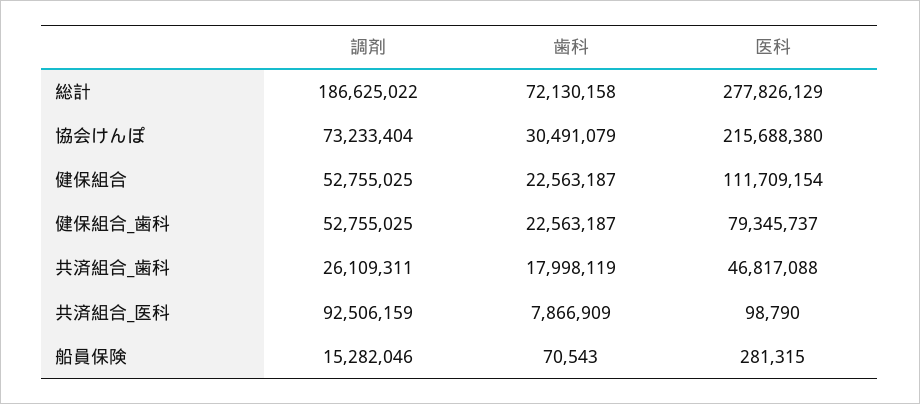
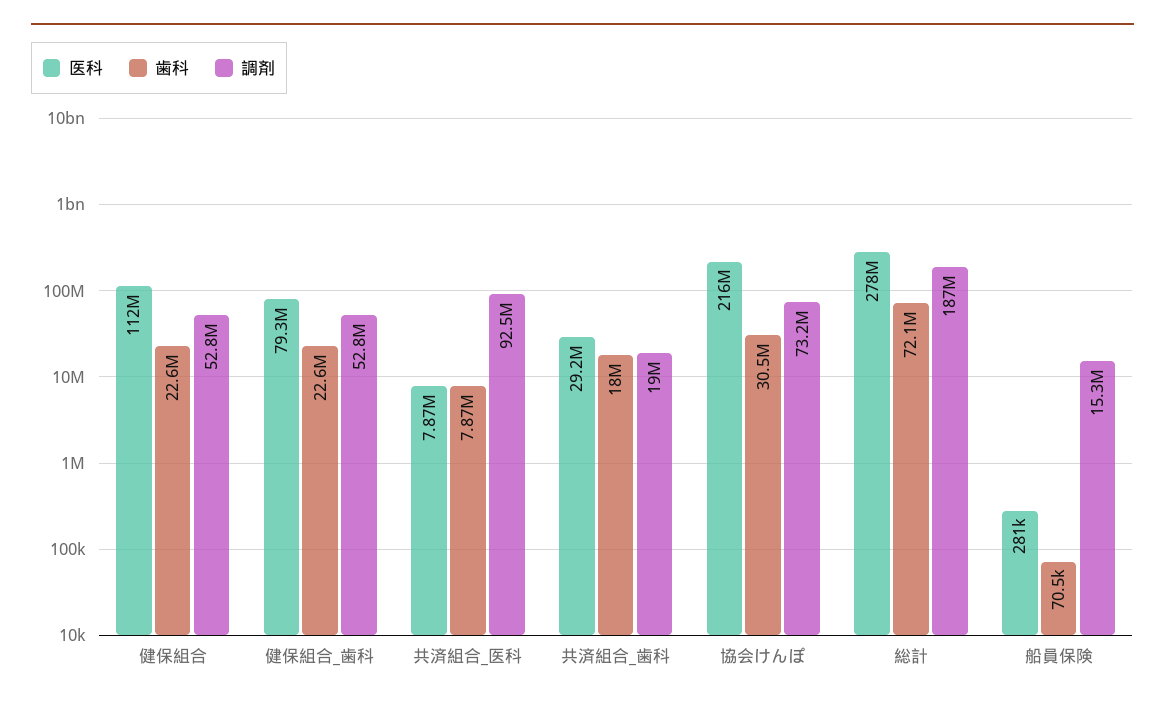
調剤, 共済組合_歯科: 26109311 -> 19000000
医科, 共済組合_歯科: 46817088 -> 29200000
医科, 共済組合_医科: 98790 -> 7870000

